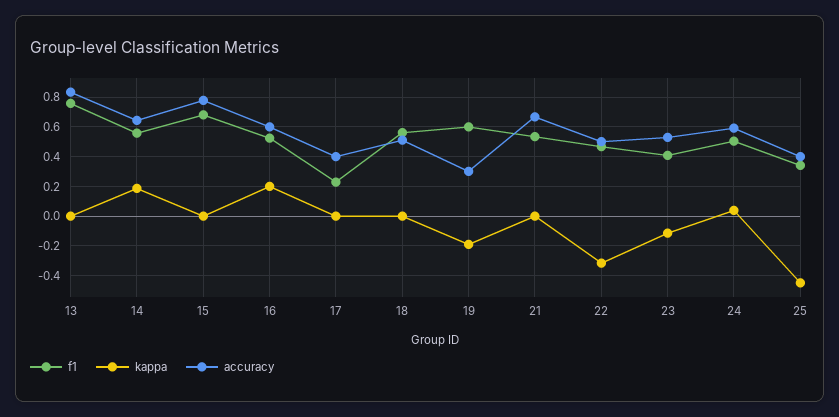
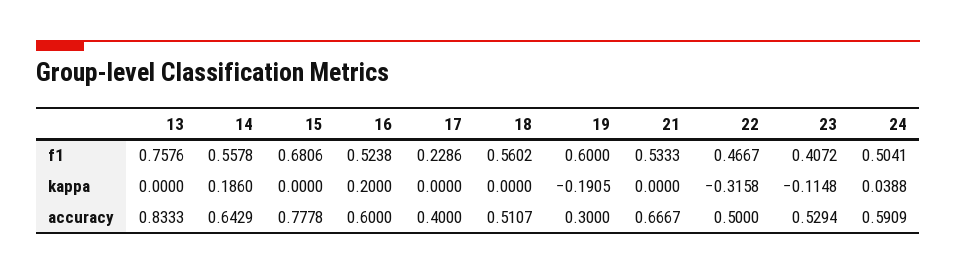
f1, 25: 0.35 -> none
kappa, 25: -0.45 -> none
accuracy, 25: 0.4 -> none

